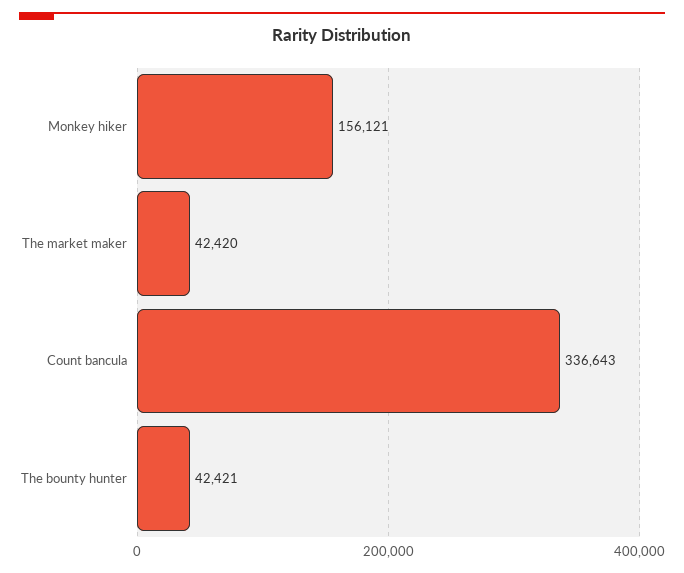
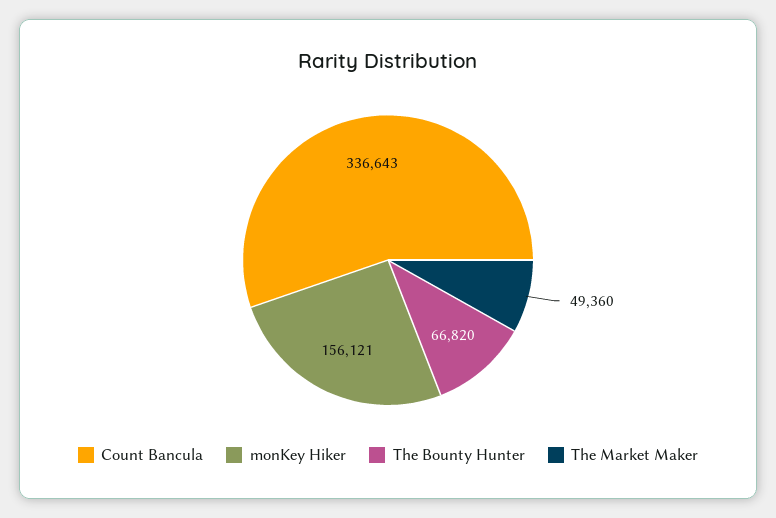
The market maker: 42420 -> 49360
The bounty hunter: 42421 -> 66820

